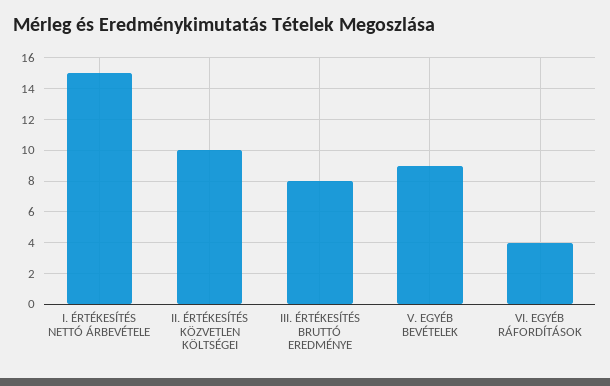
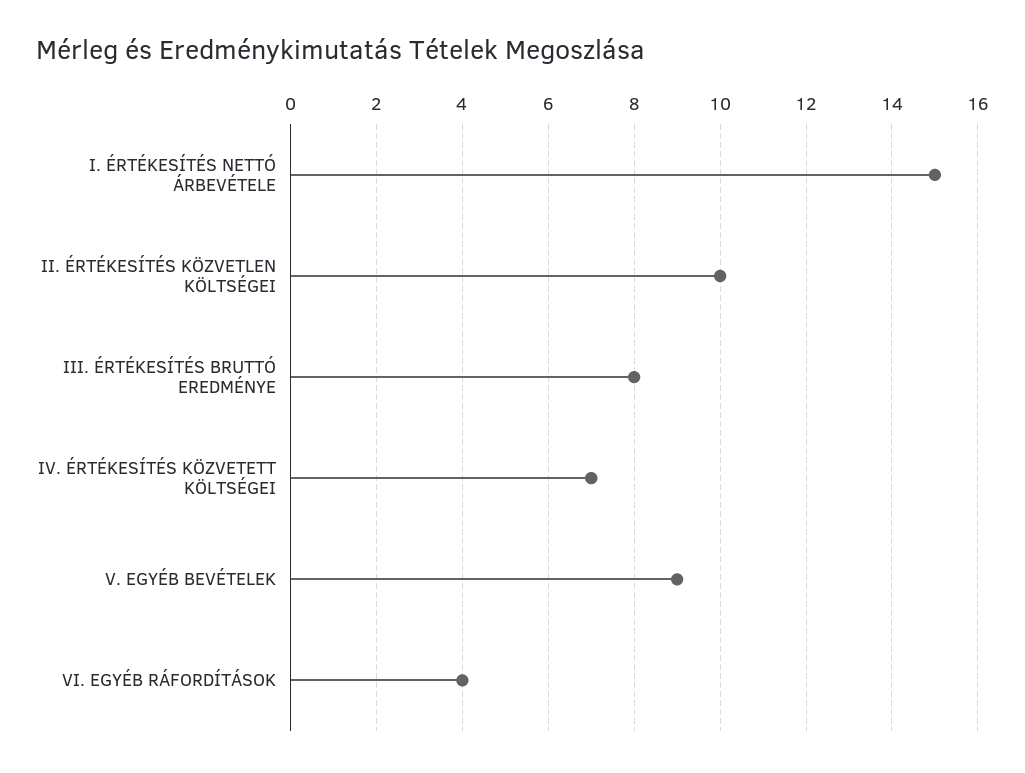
IV. ÉRTÉKESÍTÉS KÖZVETETT KÖLTSÉGEI: none -> 7

